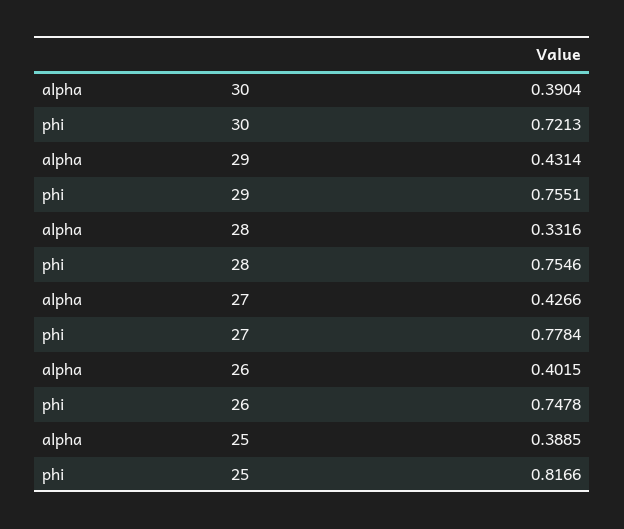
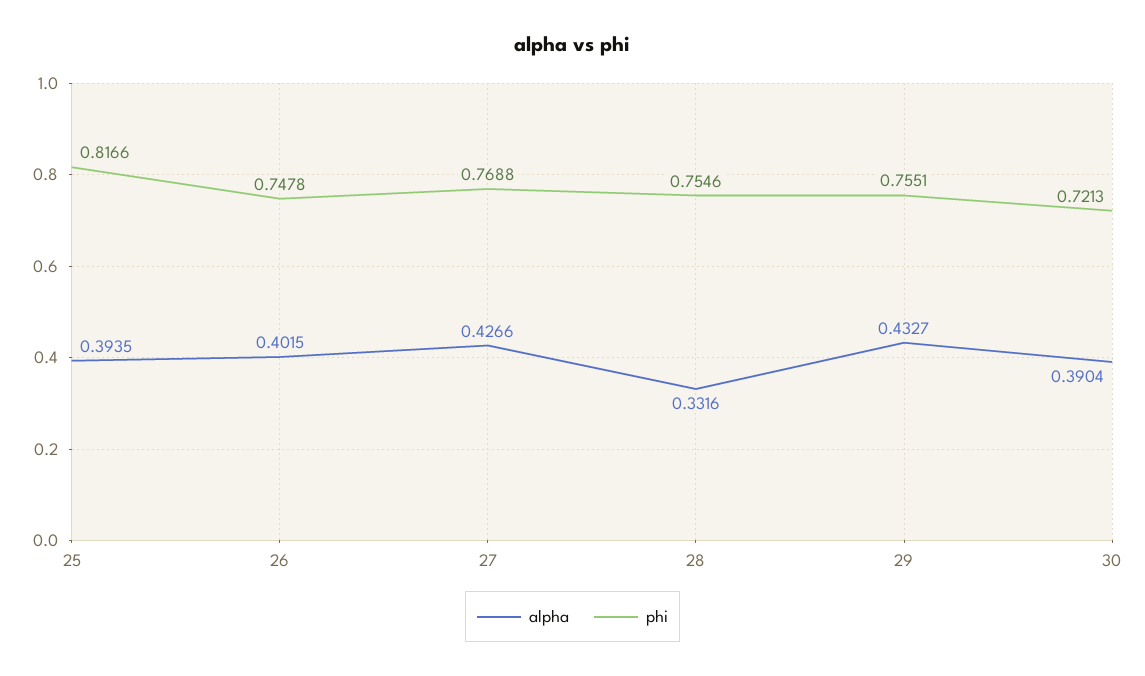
alpha, 29: 0.4314 -> 0.4327
phi, 27: 0.7784 -> 0.7688
alpha, 25: 0.3885 -> 0.3935

